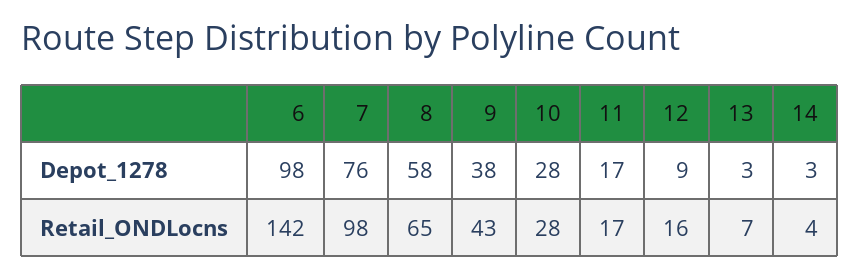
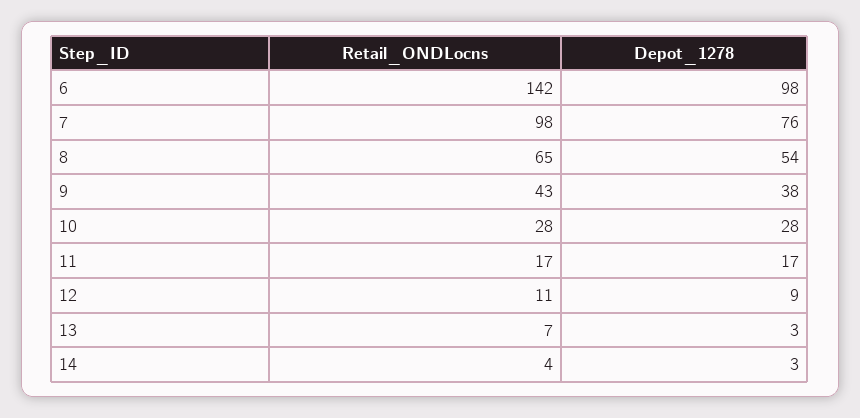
8, Depot_1278: 58 -> 54
12, Retail_ONDLocns: 16 -> 11

